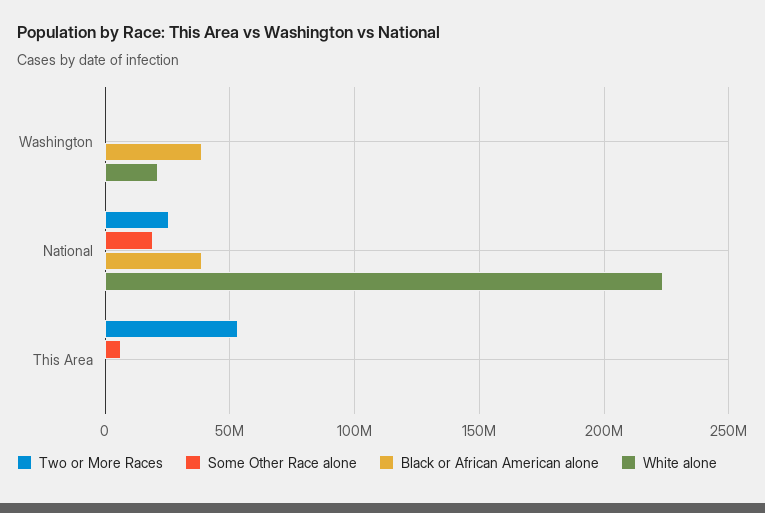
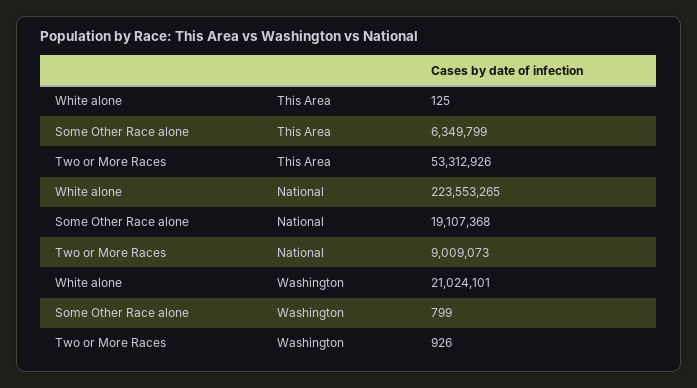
Black or African American alone, Washington: 40000000 -> none
Two or More Races, National: 25000000 -> 9009073
Black or African American alone, National: 40000000 -> none
Black or African American alone, This Area: 0 -> none

